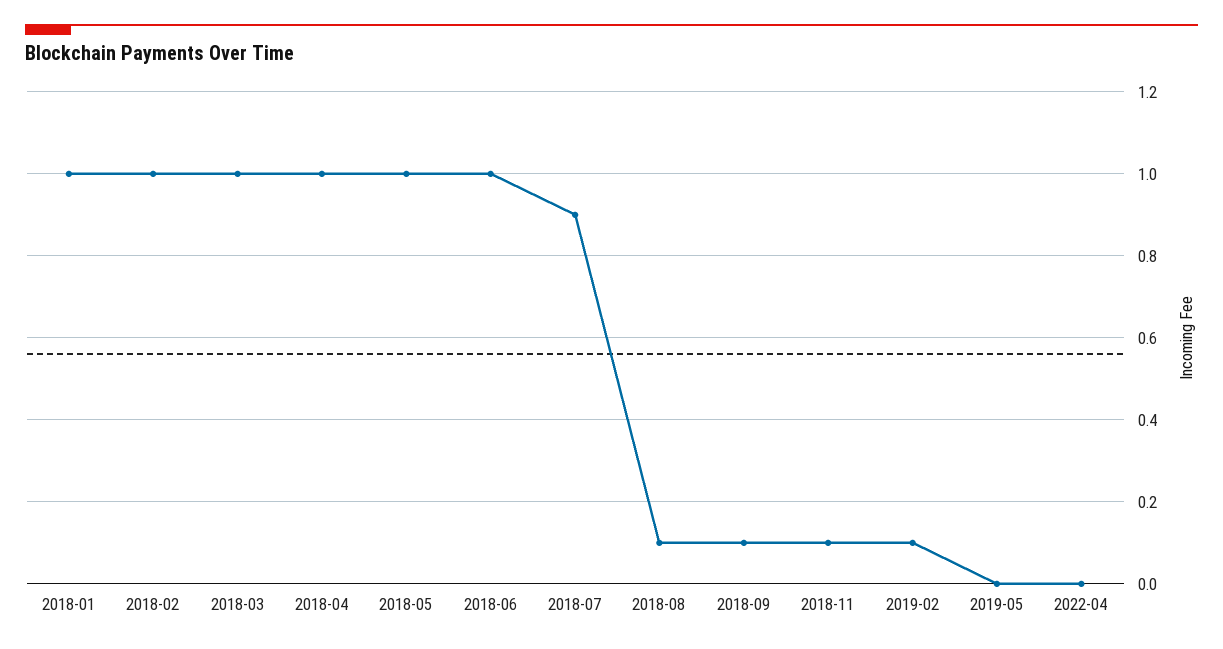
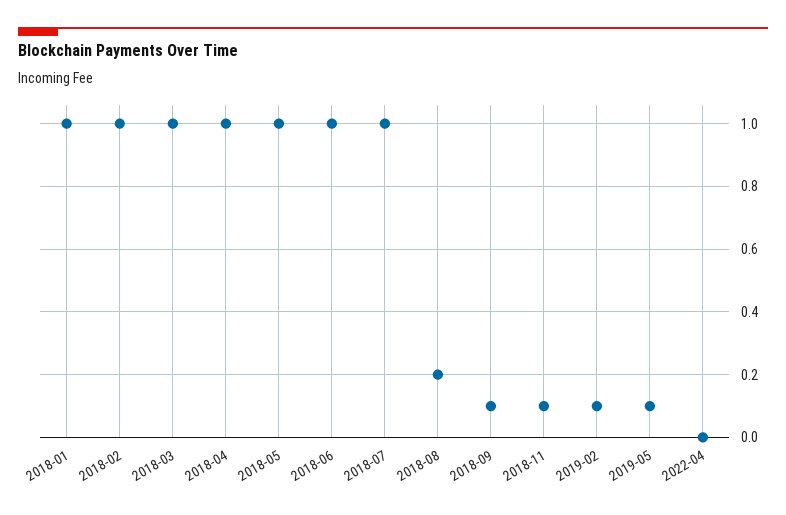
2018-07: 0.9 -> 1
2018-08: 0.1 -> 0.2
2019-05: 0 -> 0.1

